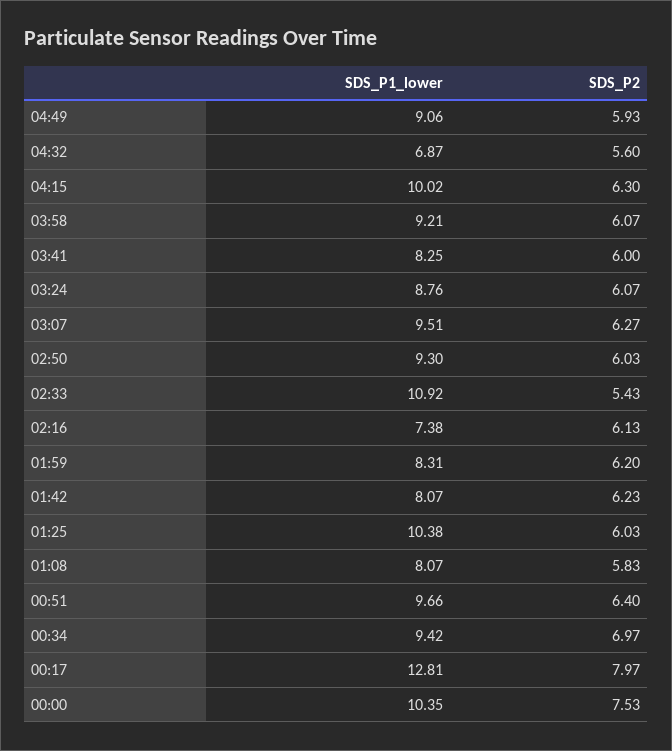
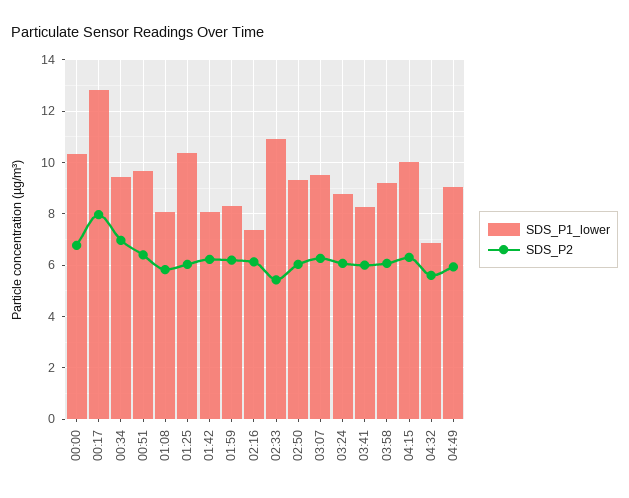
SDS_P2, 00:00: 7.53 -> 6.75

